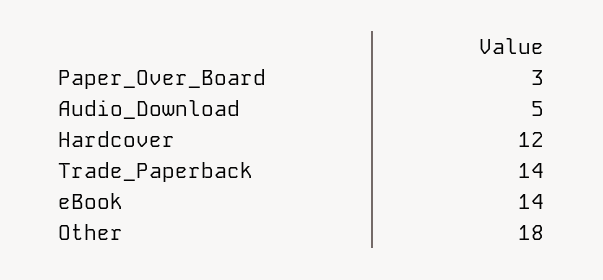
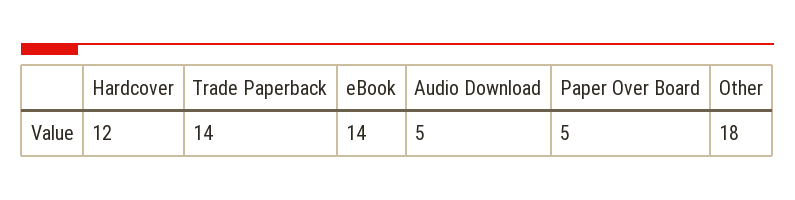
Paper_Over_Board: 3 -> 5

